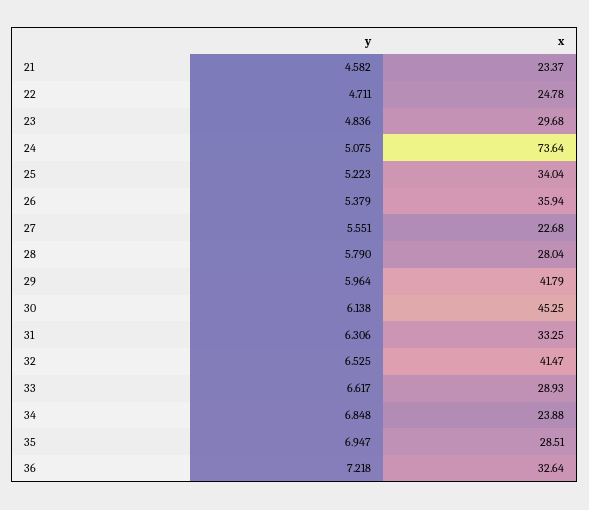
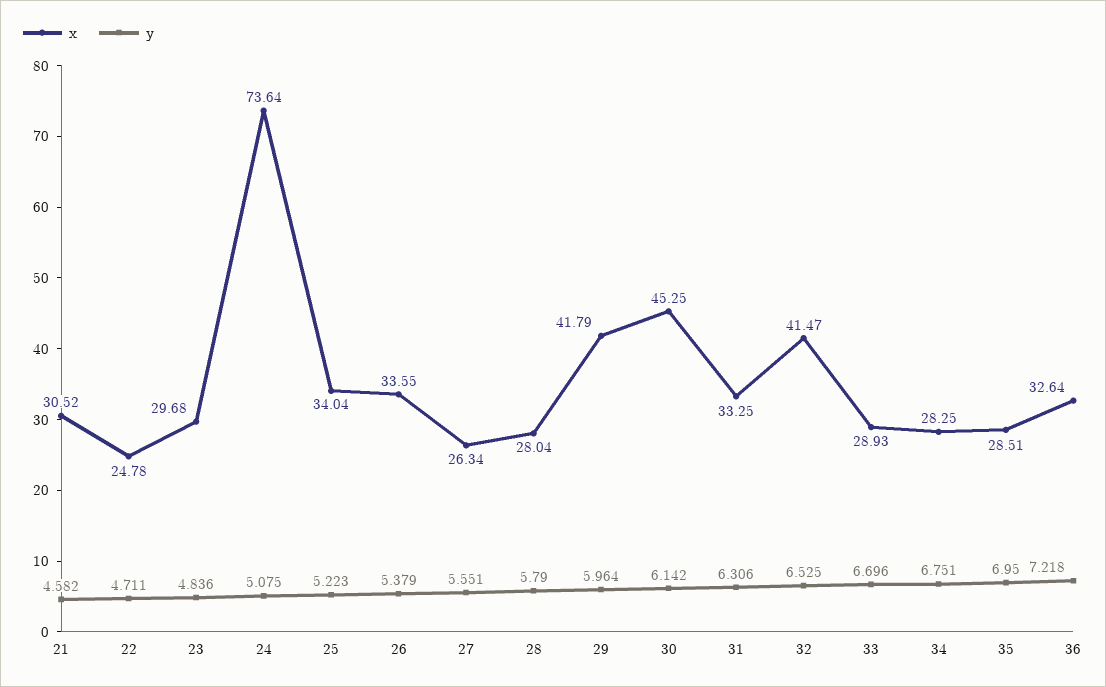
x, 21: 23.37 -> 30.52
x, 26: 35.94 -> 33.55
x, 27: 22.68 -> 26.34
y, 30: 6.138 -> 6.142
y, 33: 6.617 -> 6.696
y, 34: 6.848 -> 6.751
x, 34: 23.88 -> 28.25
y, 35: 6.947 -> 6.95

